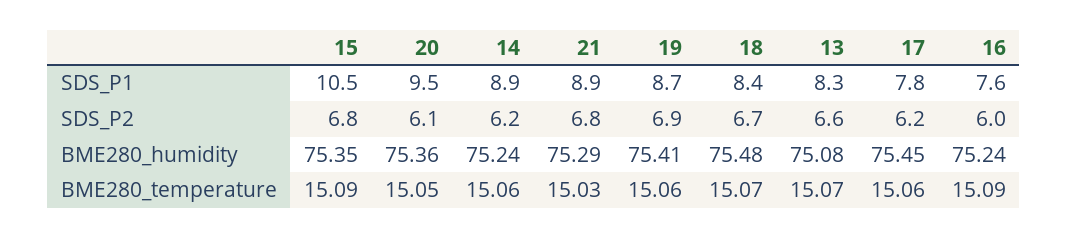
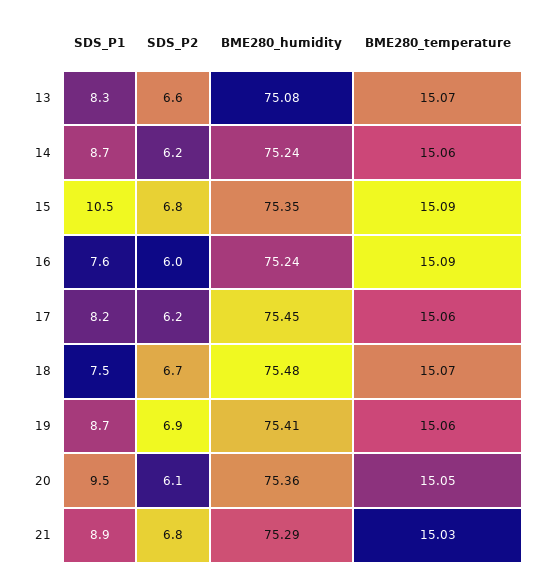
14, SDS_P1: 8.9 -> 8.7
18, SDS_P1: 8.4 -> 7.5
17, SDS_P1: 7.8 -> 8.2

